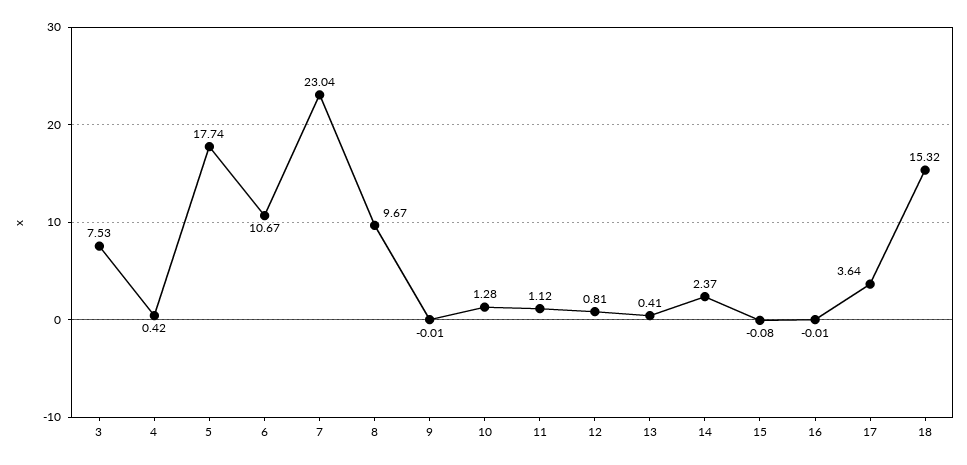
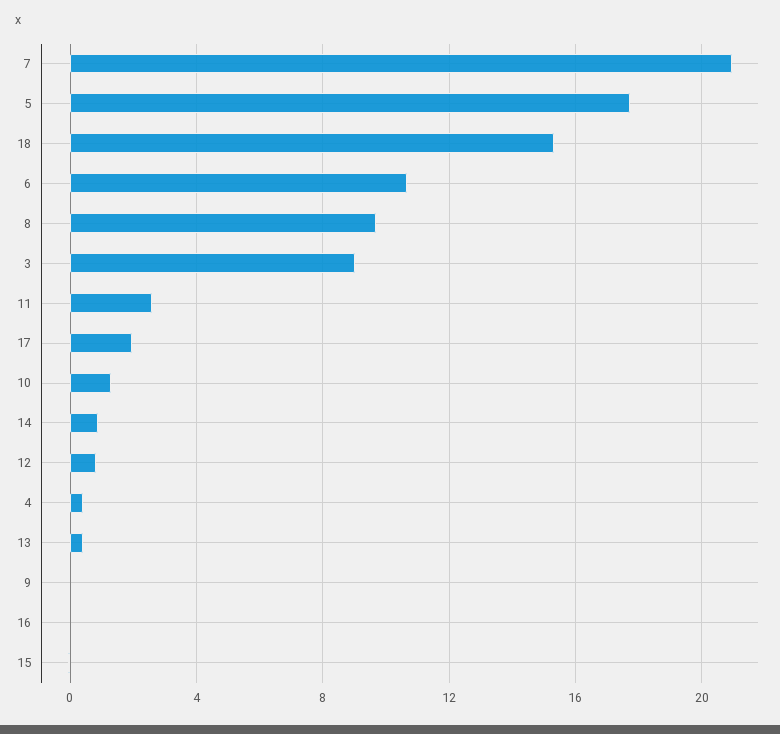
3: 7.53 -> 9
7: 23.04 -> 21
11: 1.12 -> 2.5
14: 2.37 -> 1
17: 3.64 -> 2

